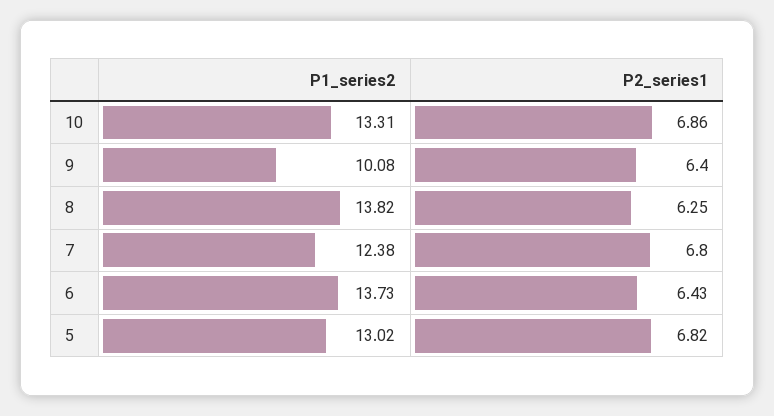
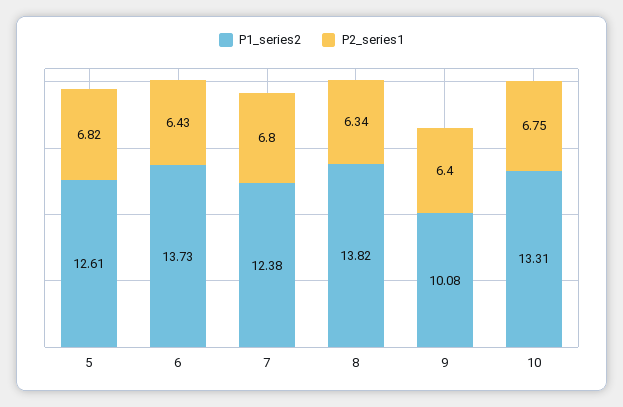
P2_series1, 10: 6.86 -> 6.75
P2_series1, 8: 6.25 -> 6.34
P1_series2, 5: 13.02 -> 12.61

